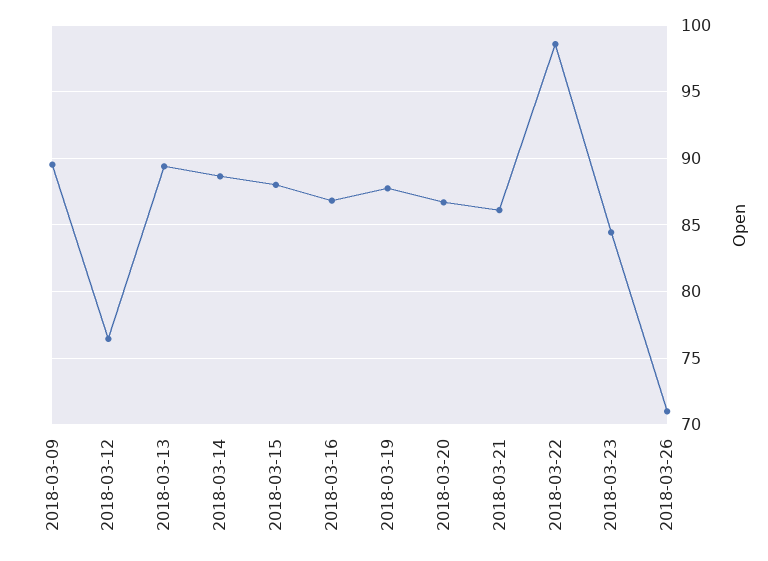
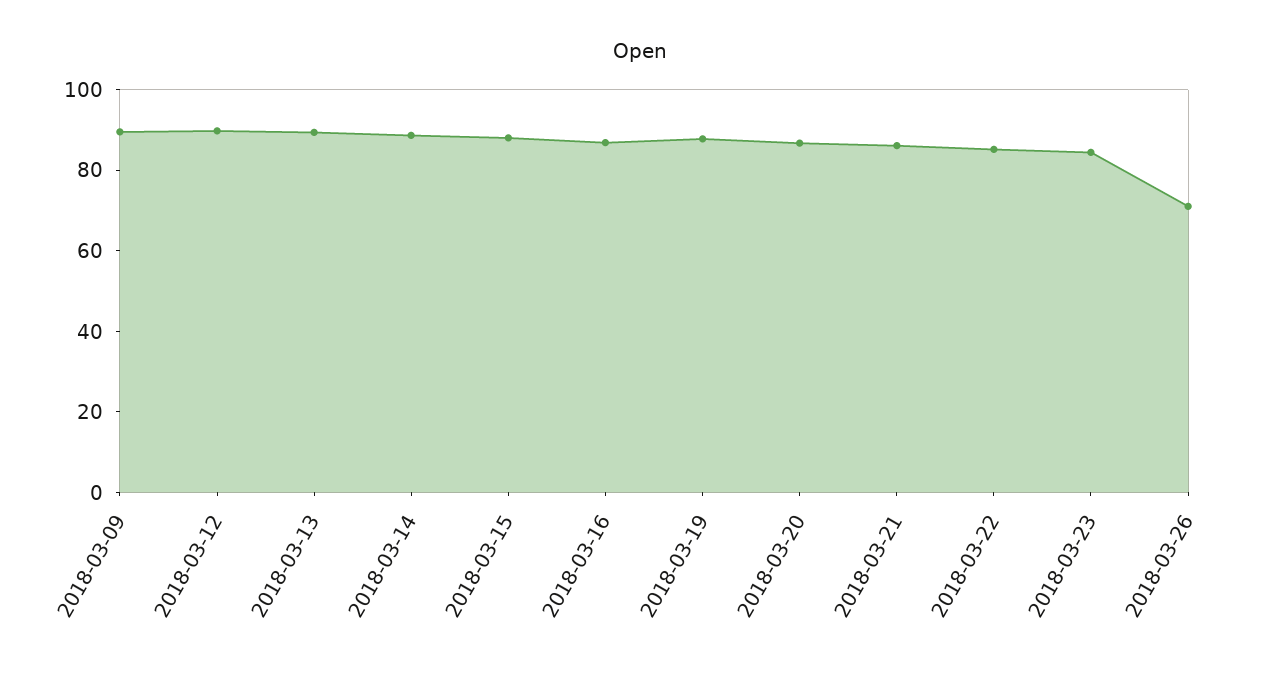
2018-03-12: 76.5 -> 90
2018-03-22: 98.5 -> 85

